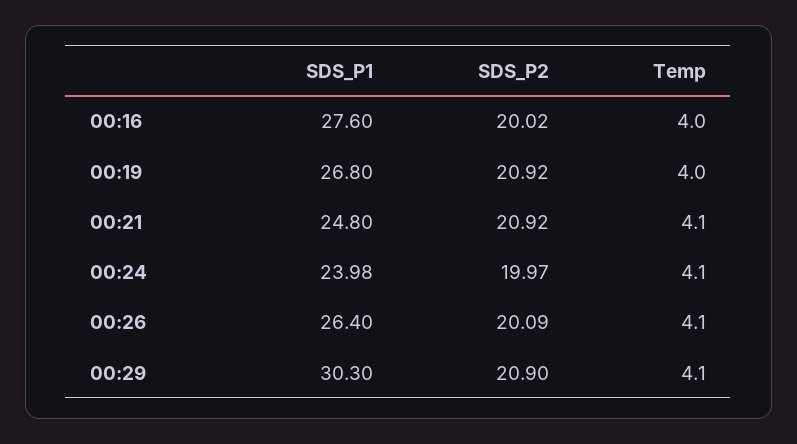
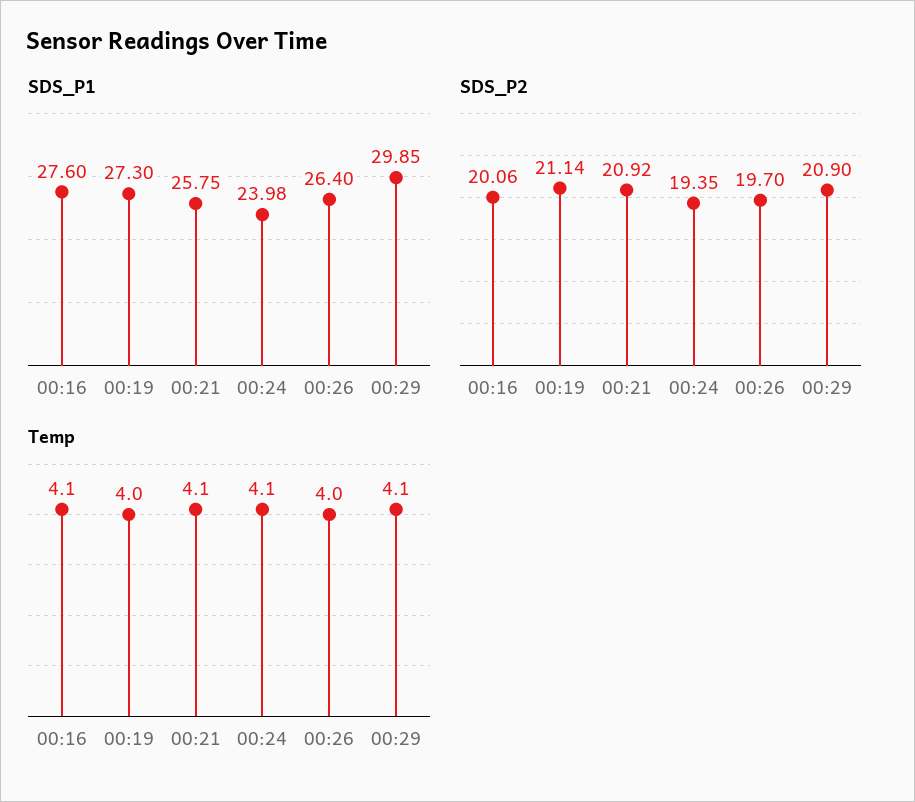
SDS_P2, 00:16: 20.02 -> 20.06
Temp, 00:16: 4 -> 4.1
SDS_P1, 00:19: 26.8 -> 27.3
SDS_P2, 00:19: 20.92 -> 21.14
SDS_P1, 00:21: 24.8 -> 25.75
SDS_P2, 00:24: 19.97 -> 19.35
SDS_P2, 00:26: 20.09 -> 19.7
Temp, 00:26: 4.1 -> 4
SDS_P1, 00:29: 30.3 -> 29.85

